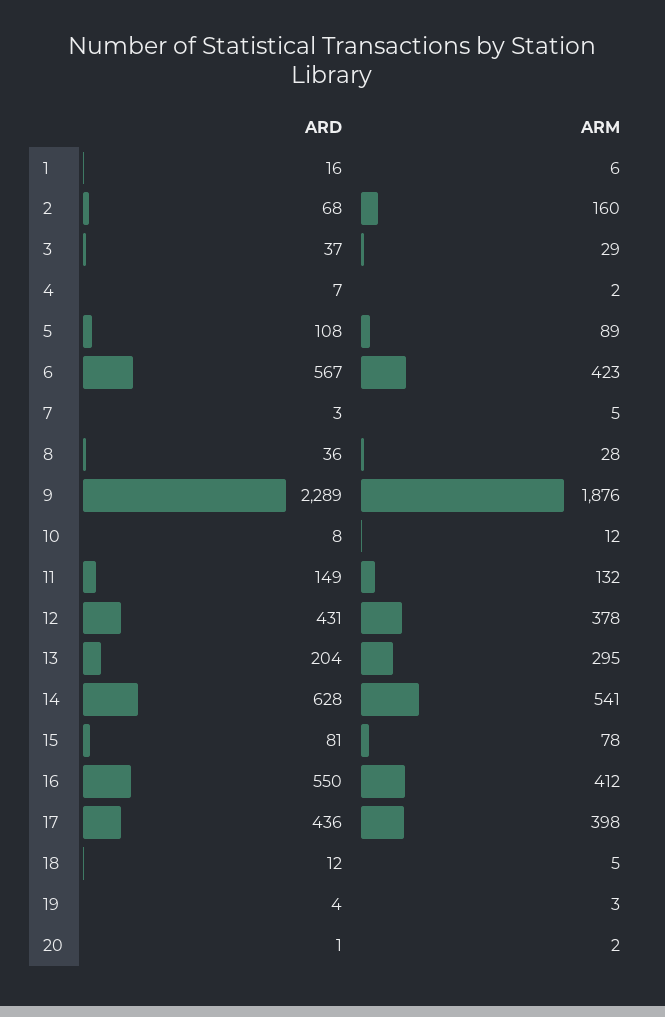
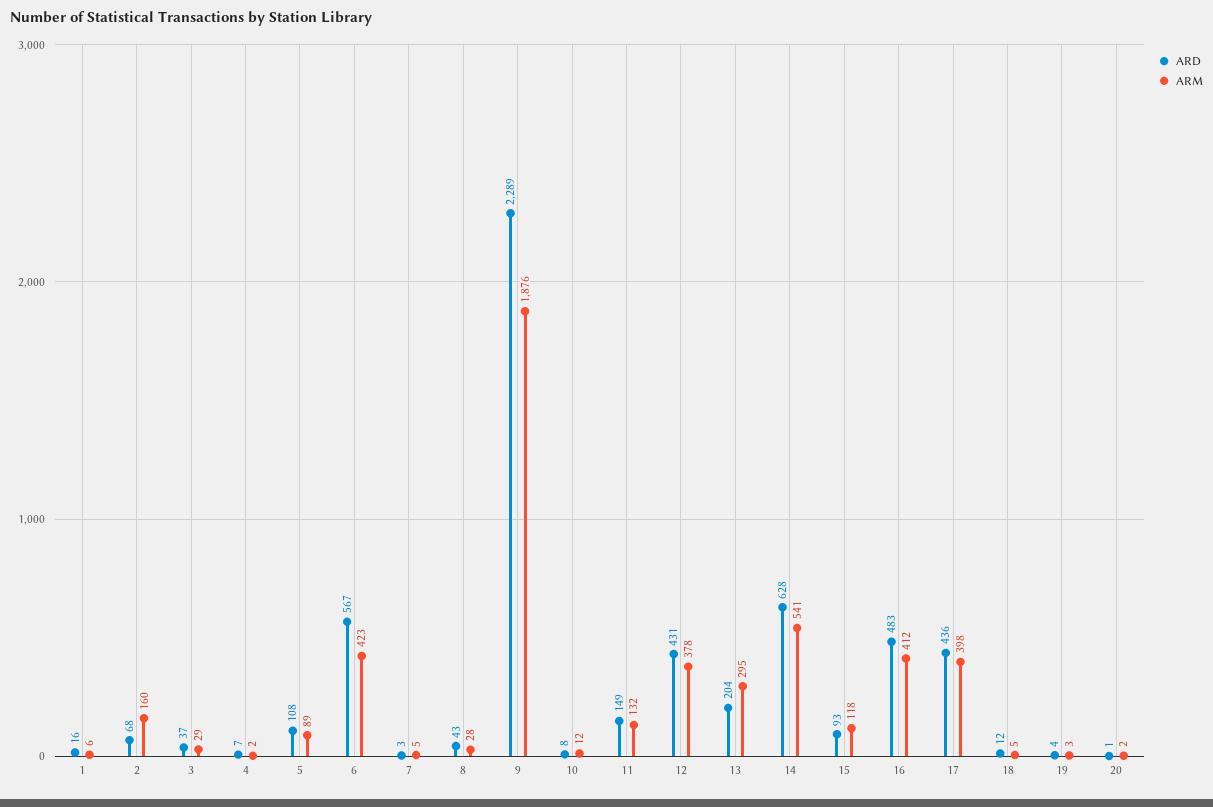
ARD, 8: 36 -> 43
ARD, 15: 81 -> 93
ARM, 15: 78 -> 118
ARD, 16: 550 -> 483

